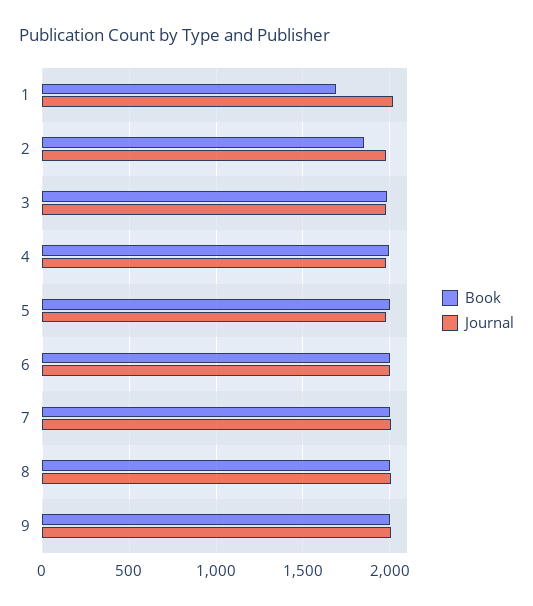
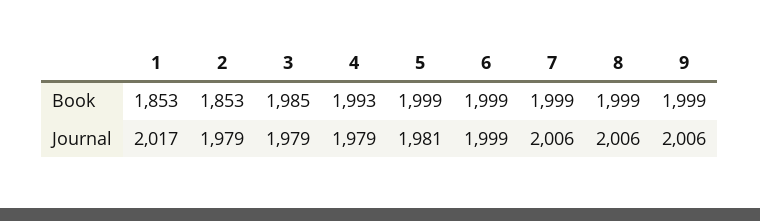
Book, 1: 1700 -> 1853

